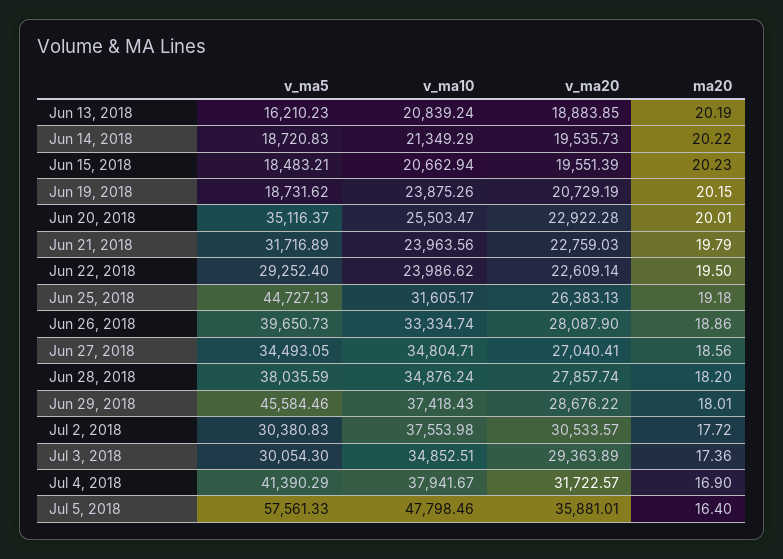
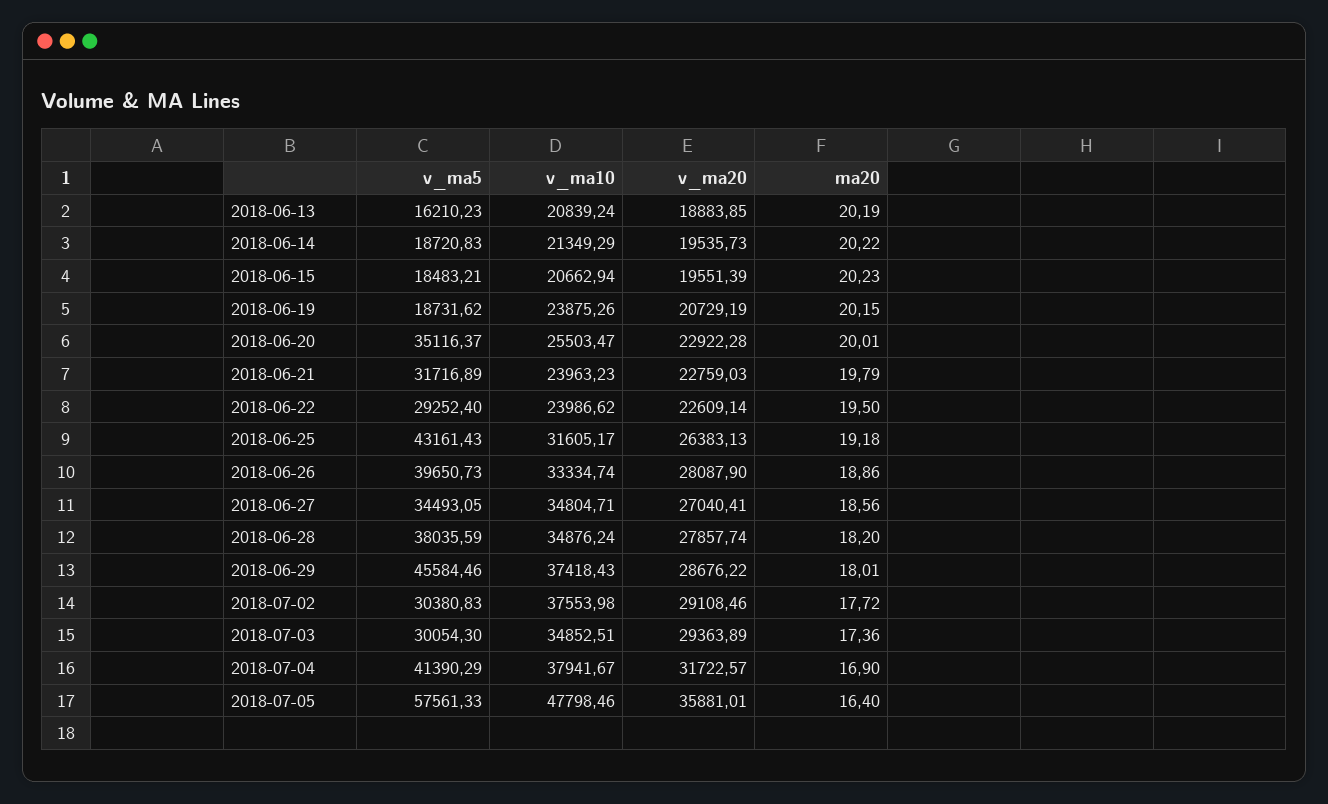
v_ma10, Jun 21, 2018: 23963.56 -> 23963.23
v_ma5, Jun 25, 2018: 44727.13 -> 43161.43
v_ma20, Jul 2, 2018: 30533.57 -> 29108.46

